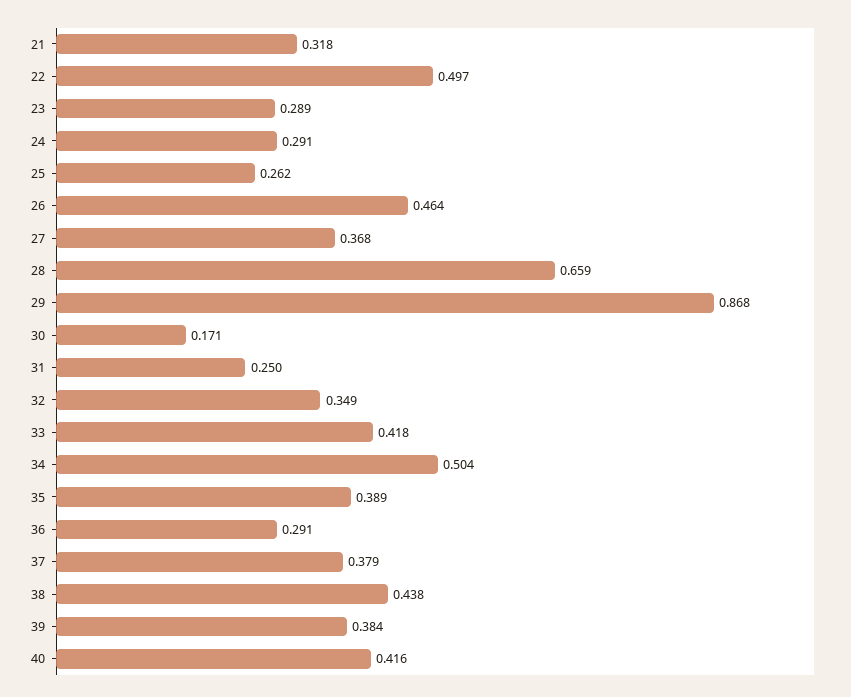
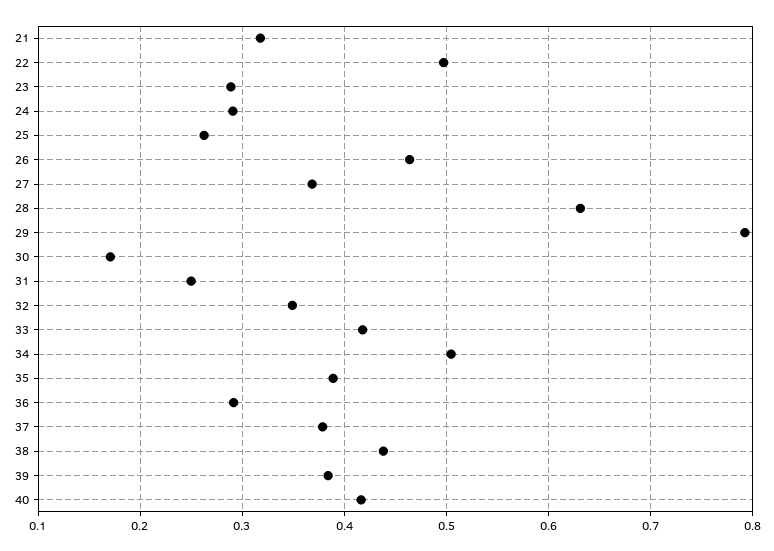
28: 0.659 -> 0.63
29: 0.868 -> 0.79

